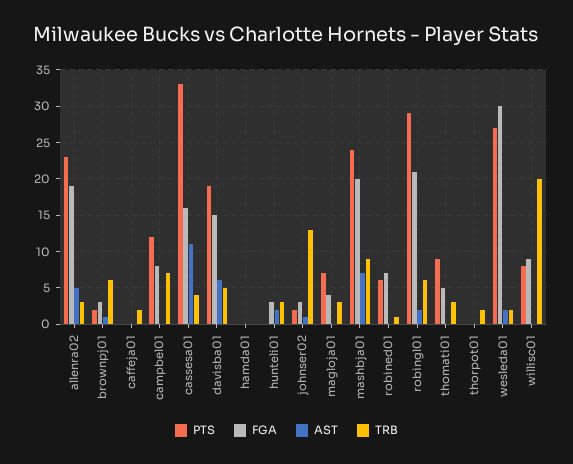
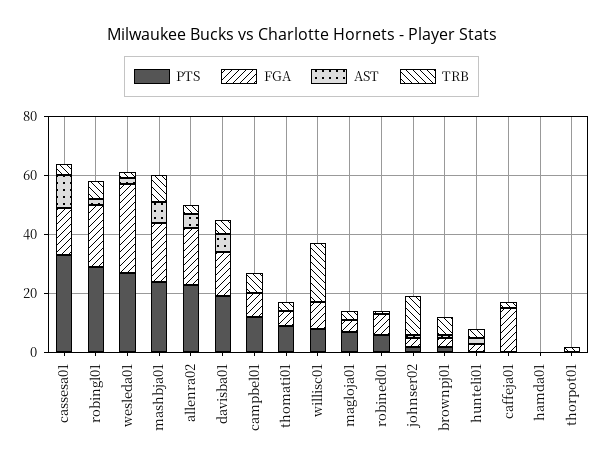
FGA, caffeja01: 0 -> 15

